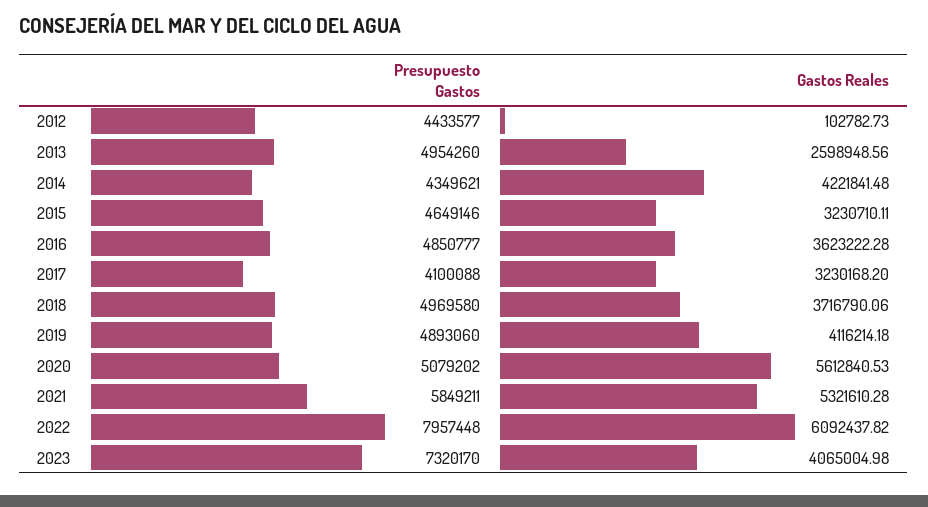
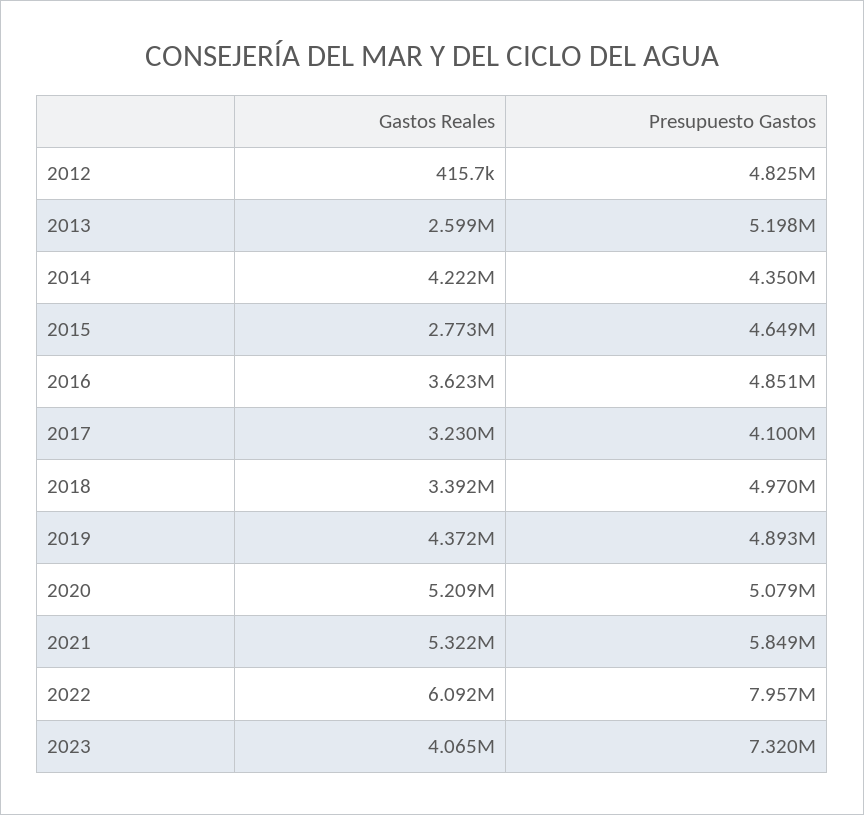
Presupuesto Gastos, 2012: 4433577 -> 4825000
Gastos Reales, 2012: 102782.73 -> 415700
Presupuesto Gastos, 2013: 4954260 -> 5198000
Gastos Reales, 2015: 3230710.11 -> 2773000
Gastos Reales, 2018: 3716790.06 -> 3392000
Gastos Reales, 2019: 4116214.18 -> 4372000
Gastos Reales, 2020: 5612840.53 -> 5209000

